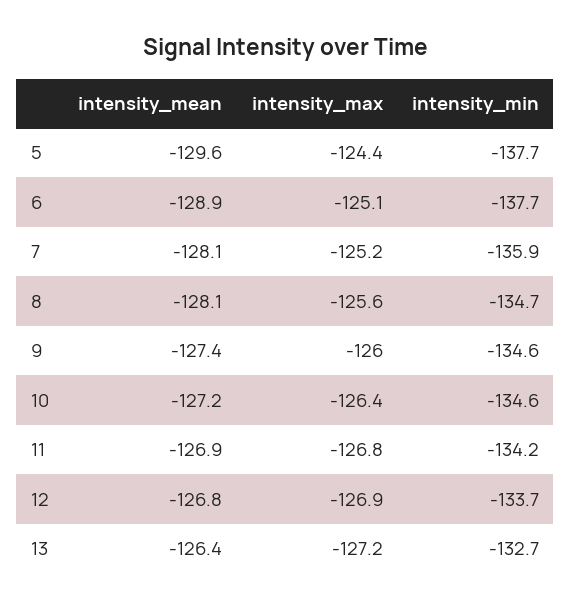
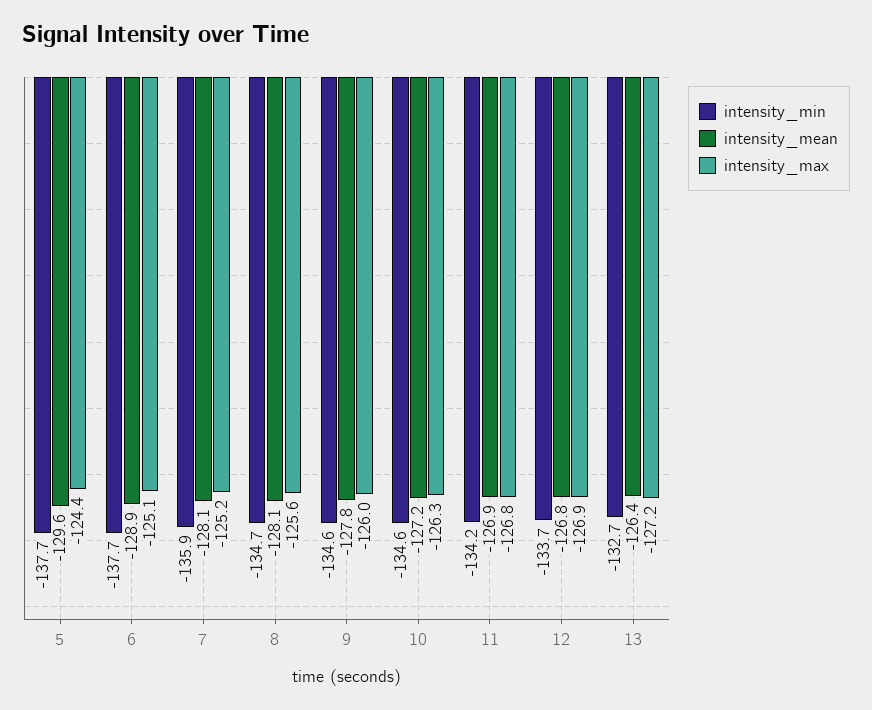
intensity_mean, 9: -127.4 -> -127.8
intensity_max, 10: -126.4 -> -126.3

